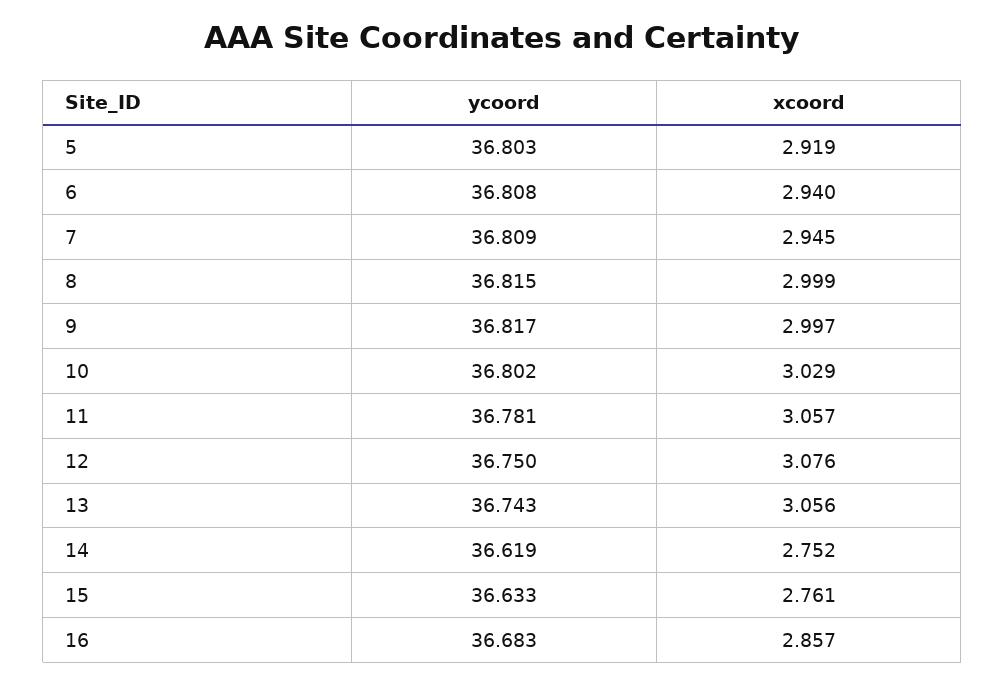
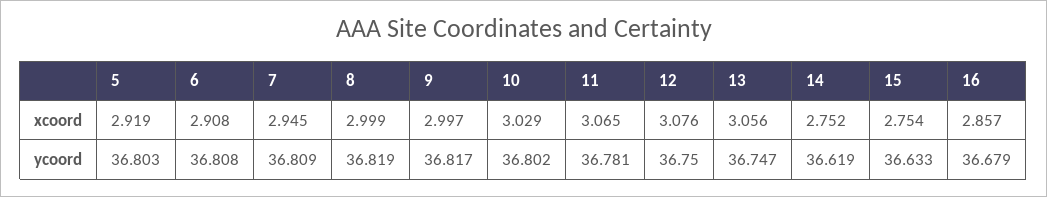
xcoord, 6: 2.94 -> 2.908
ycoord, 8: 36.815 -> 36.819
xcoord, 11: 3.057 -> 3.065
ycoord, 13: 36.743 -> 36.747
xcoord, 15: 2.761 -> 2.754
ycoord, 16: 36.683 -> 36.679

